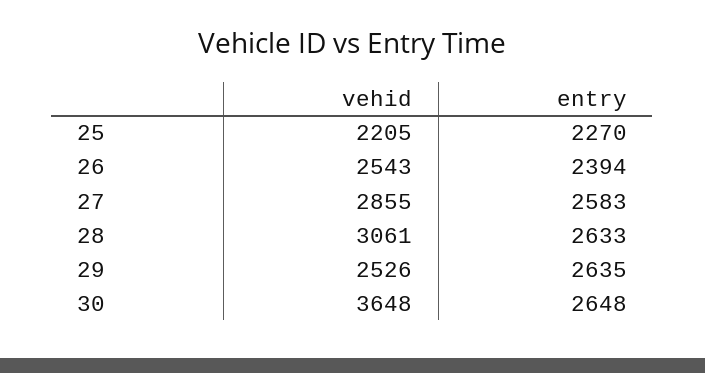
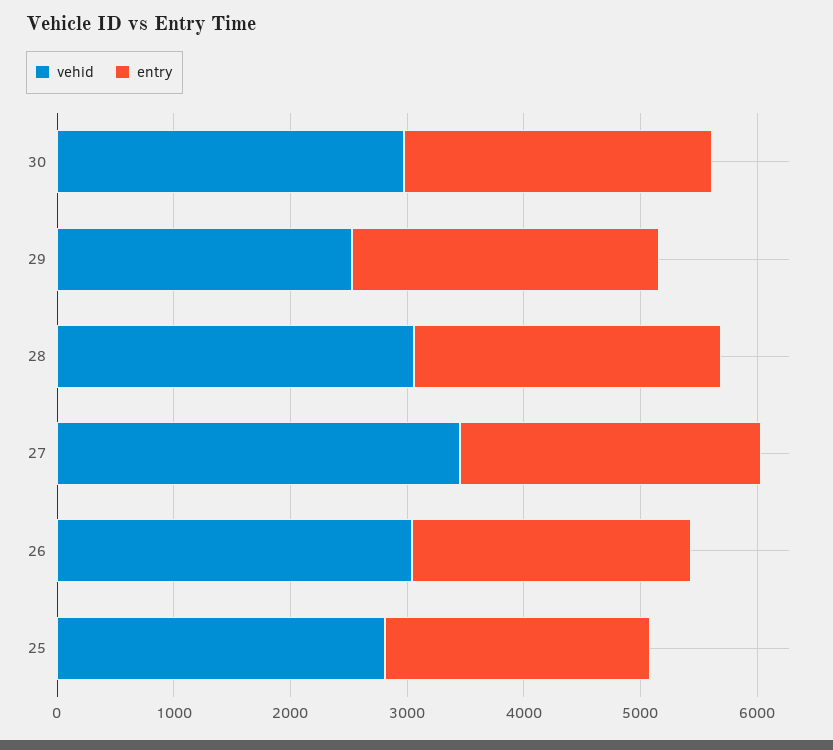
vehid, 25: 2205 -> 2800
vehid, 26: 2543 -> 3000
vehid, 27: 2855 -> 3400
vehid, 30: 3648 -> 3000

